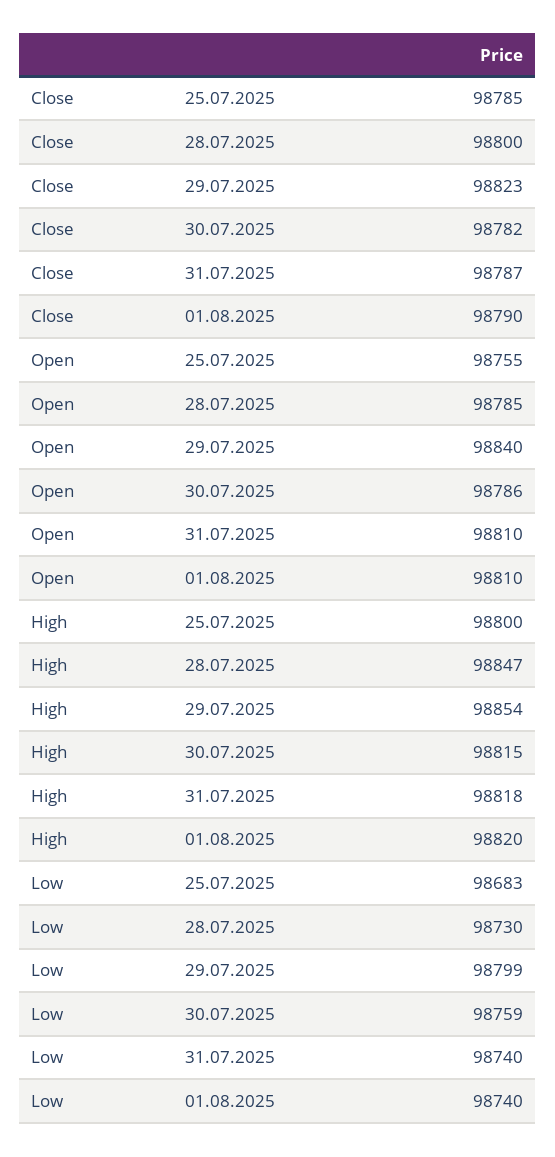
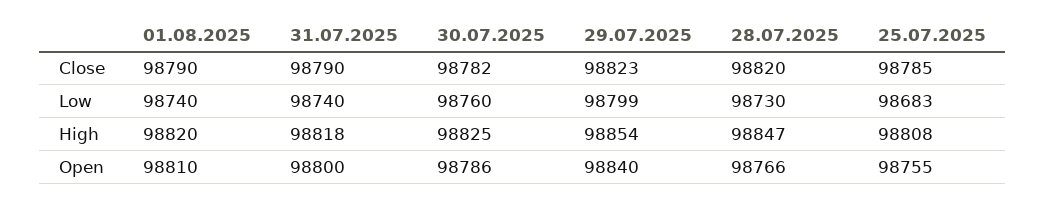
Close, 28.07.2025: 98800 -> 98820
Close, 31.07.2025: 98787 -> 98790
Open, 28.07.2025: 98785 -> 98766
Open, 31.07.2025: 98810 -> 98800
High, 25.07.2025: 98800 -> 98808
High, 30.07.2025: 98815 -> 98825
Low, 30.07.2025: 98759 -> 98760

